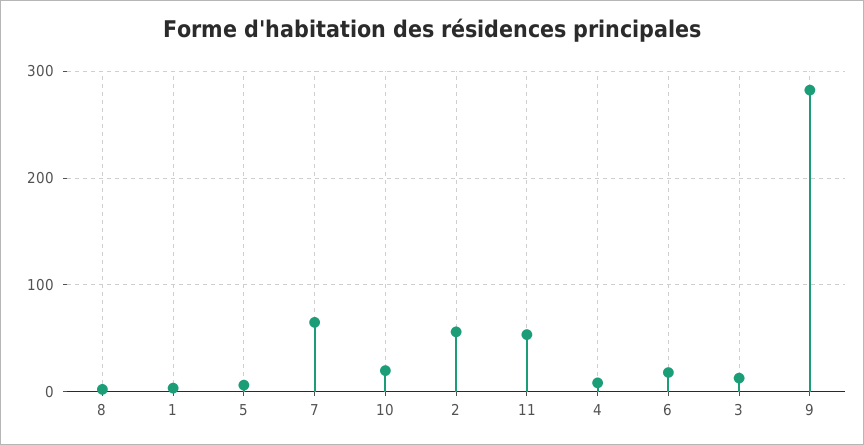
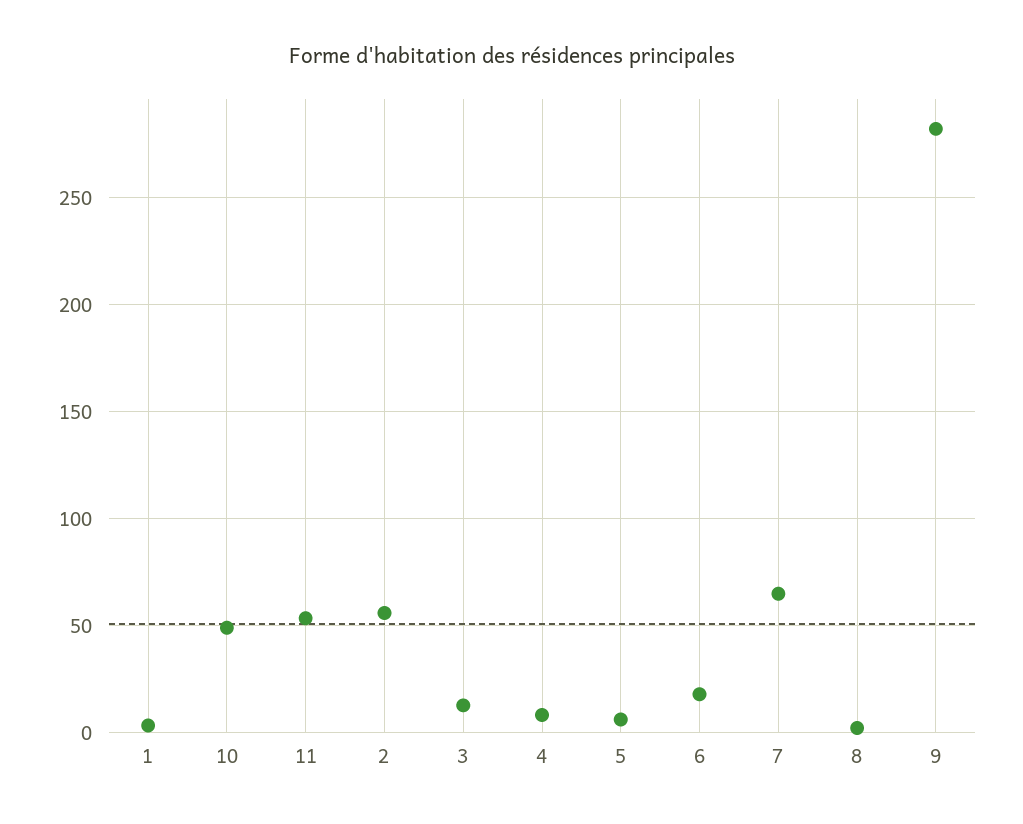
10: 20 -> 50

